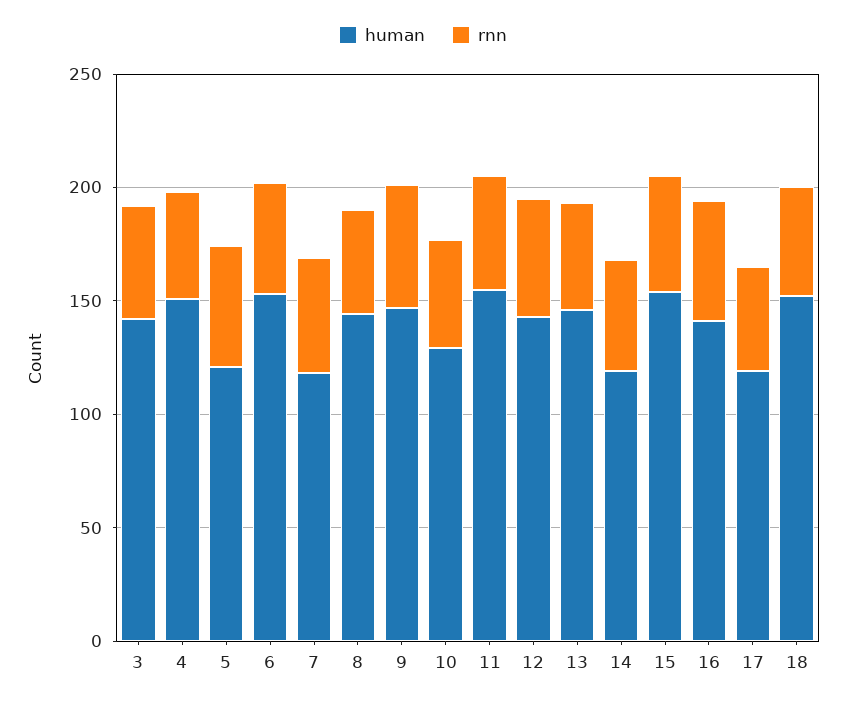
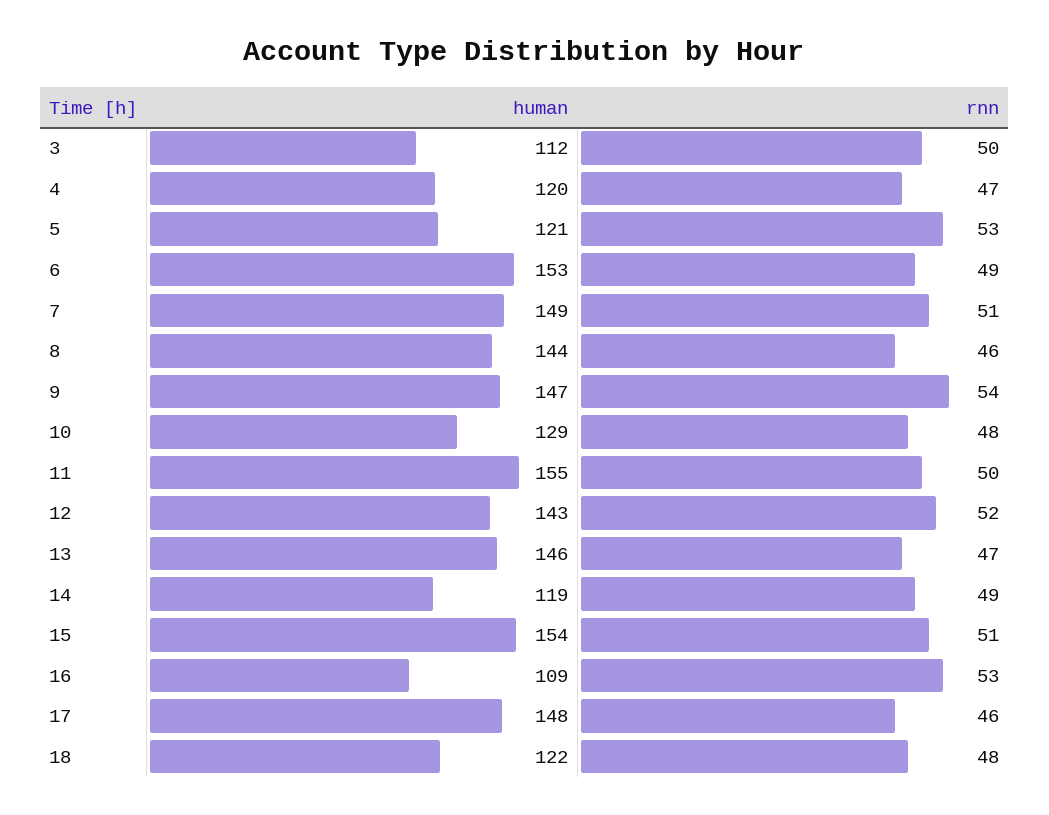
human, 3: 140 -> 112
human, 4: 150 -> 120
human, 7: 120 -> 149
human, 16: 140 -> 109
human, 17: 120 -> 148
human, 18: 150 -> 122

